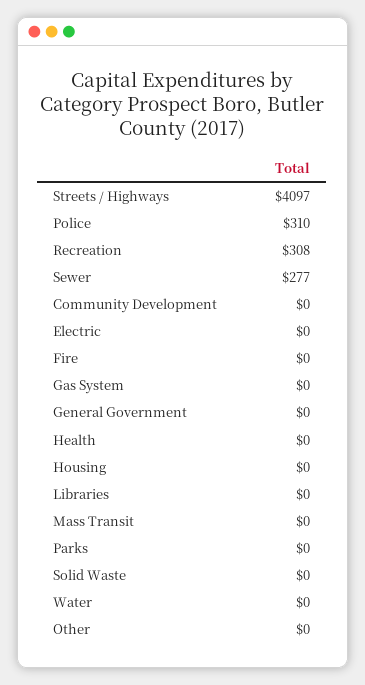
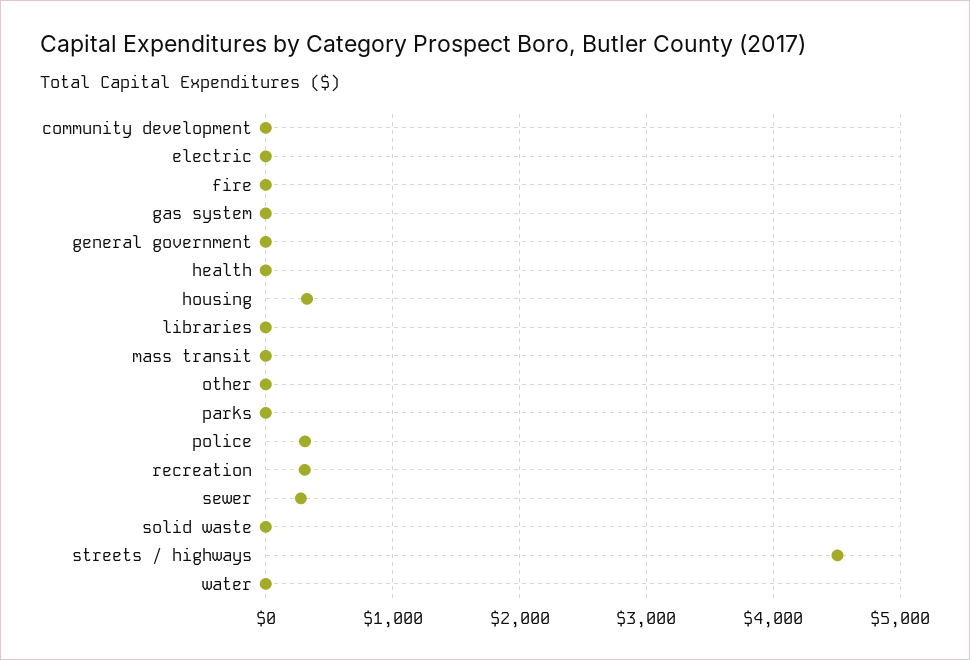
Streets / Highways: 4097 -> 4500
Housing: 0 -> 300

